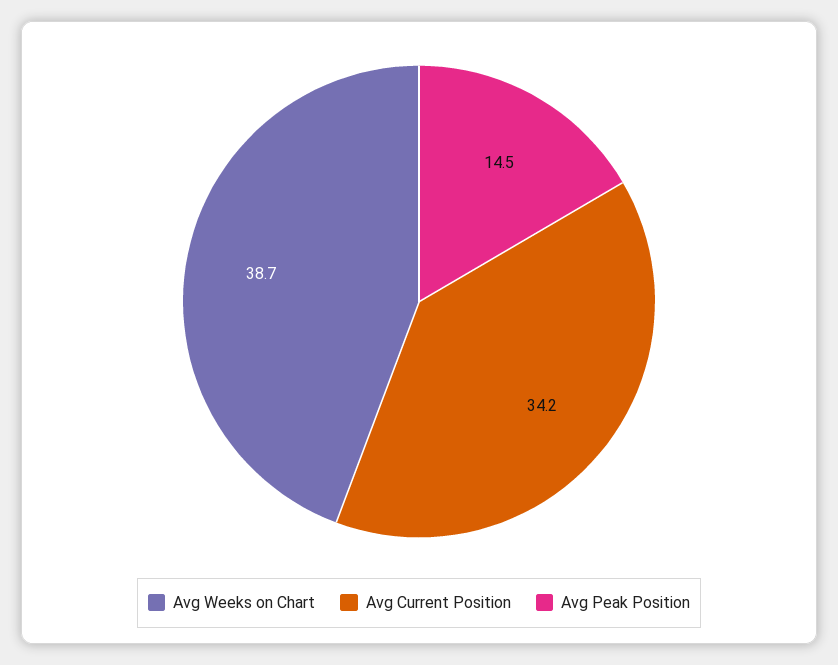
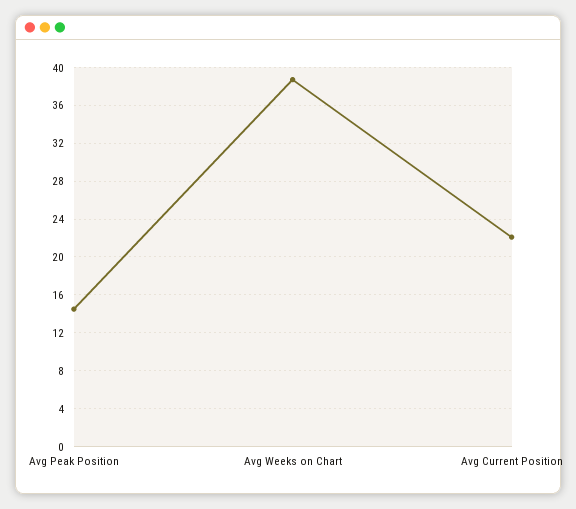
Avg Current Position: 34.2 -> 22

